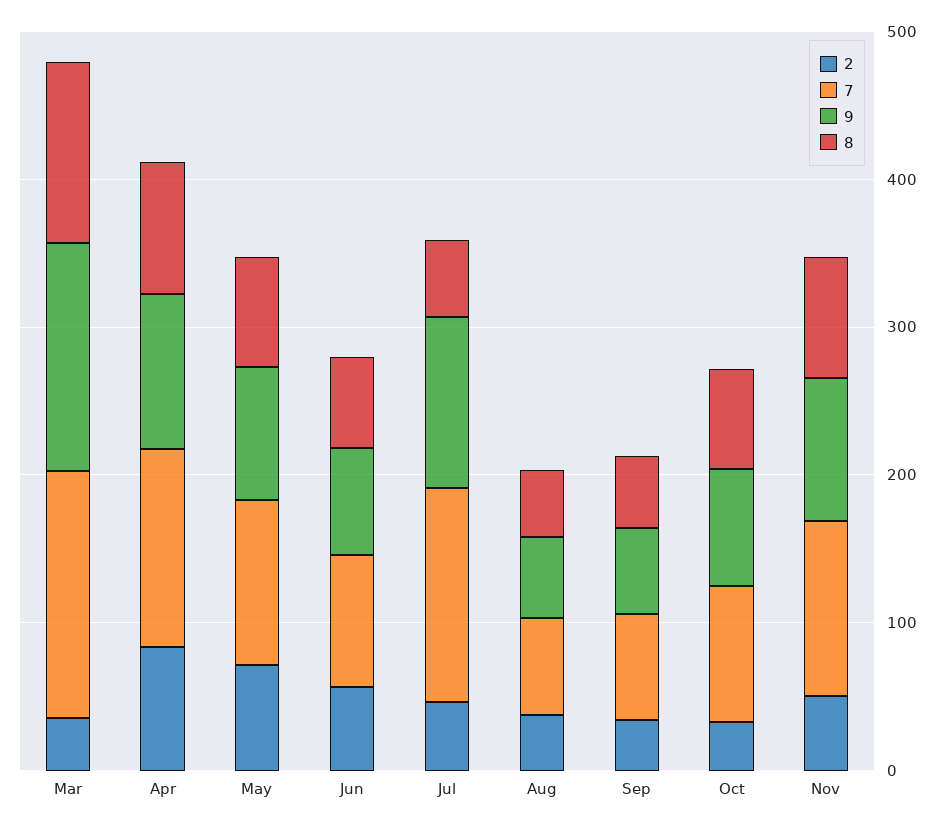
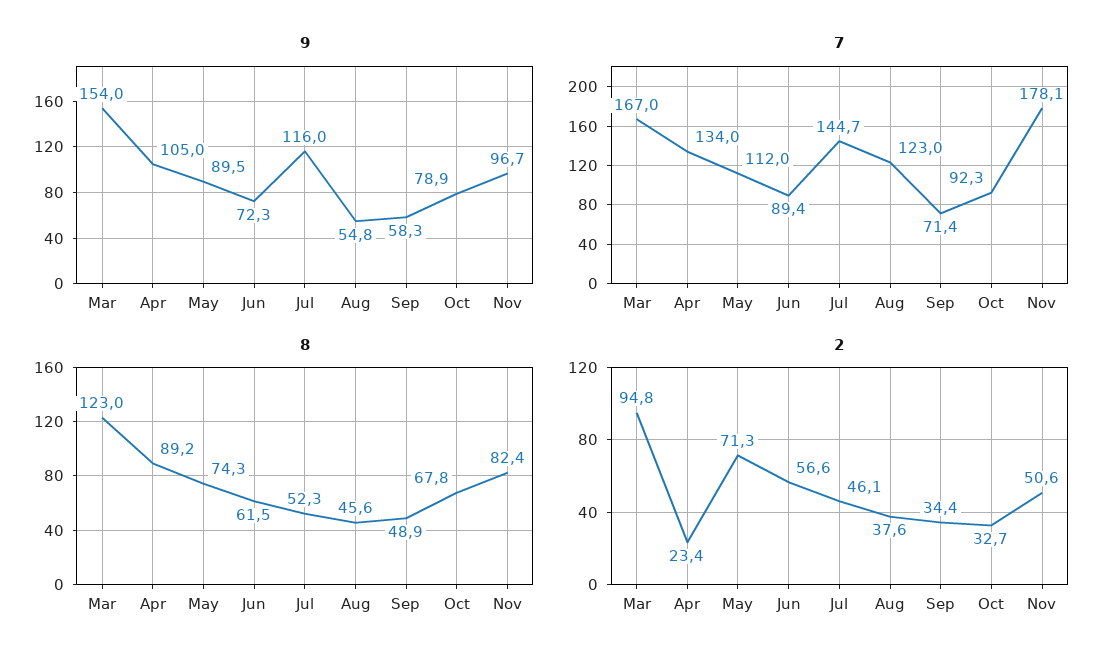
2, Mar: 40 -> 94.8
2, Apr: 80 -> 23.4
7, Aug: 60 -> 123
7, Nov: 120 -> 178.1

